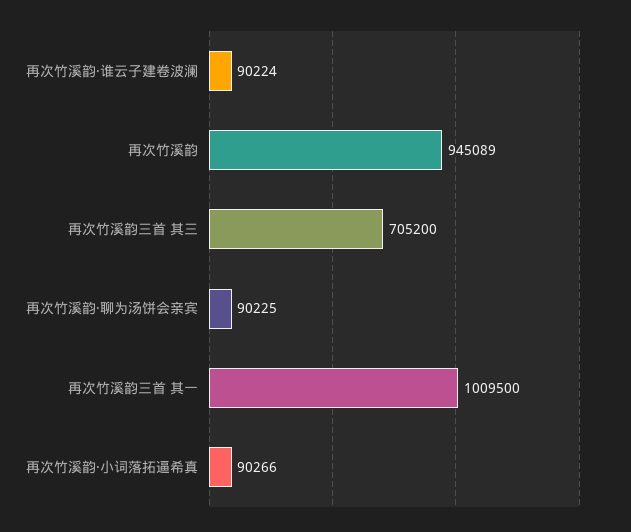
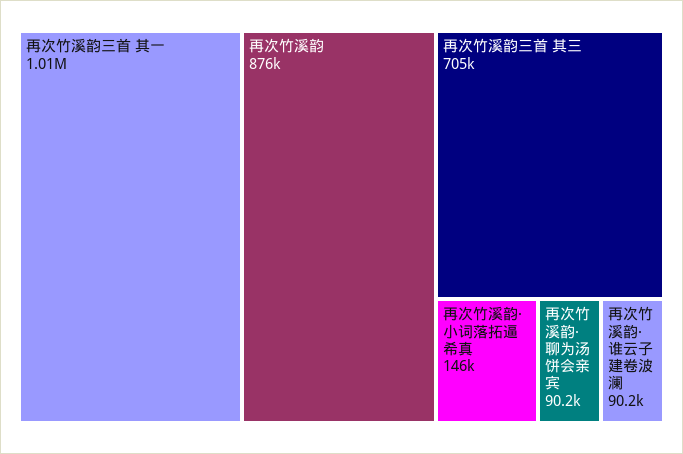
再次竹溪韵: 945089 -> 876000
再次竹溪韵·小词落拓逼希真: 90266 -> 146000

